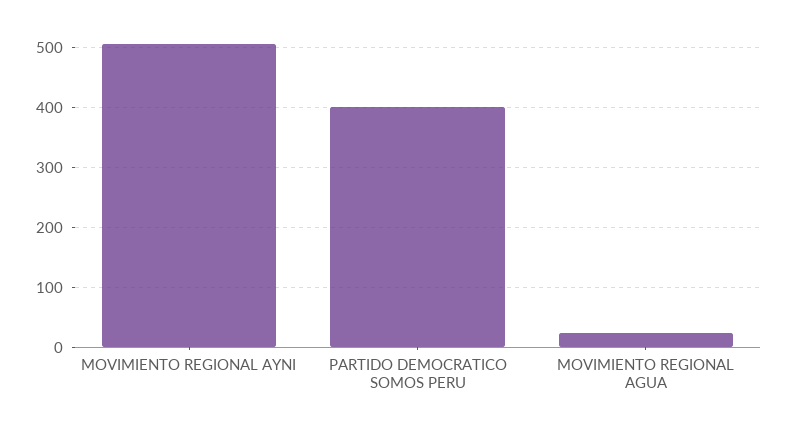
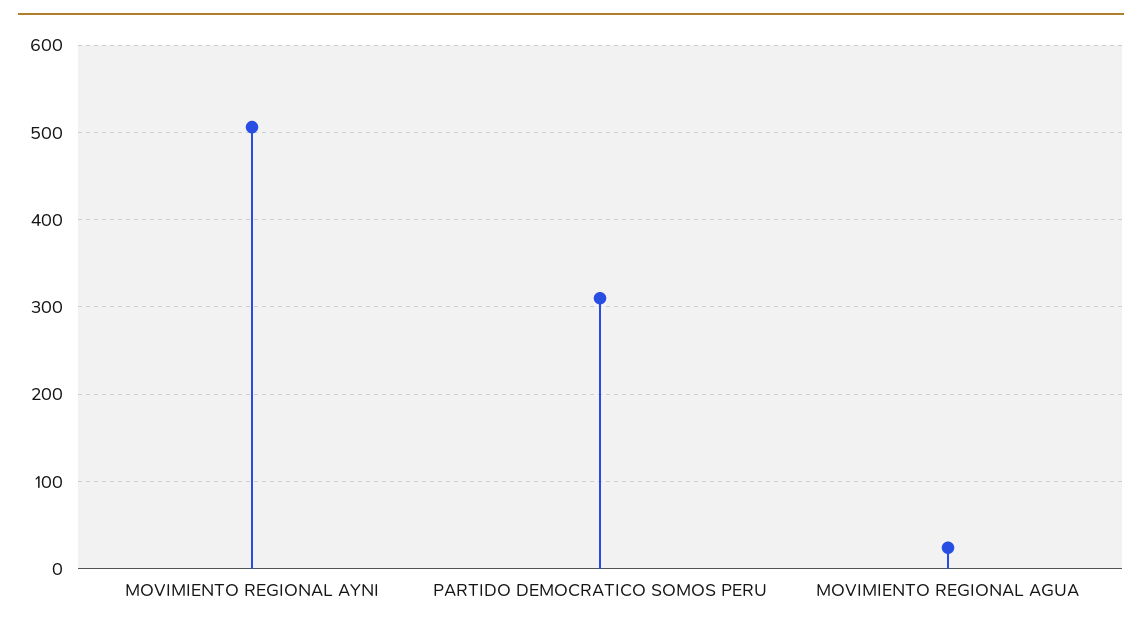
PARTIDO DEMOCRATICO SOMOS PERU: 400 -> 310

